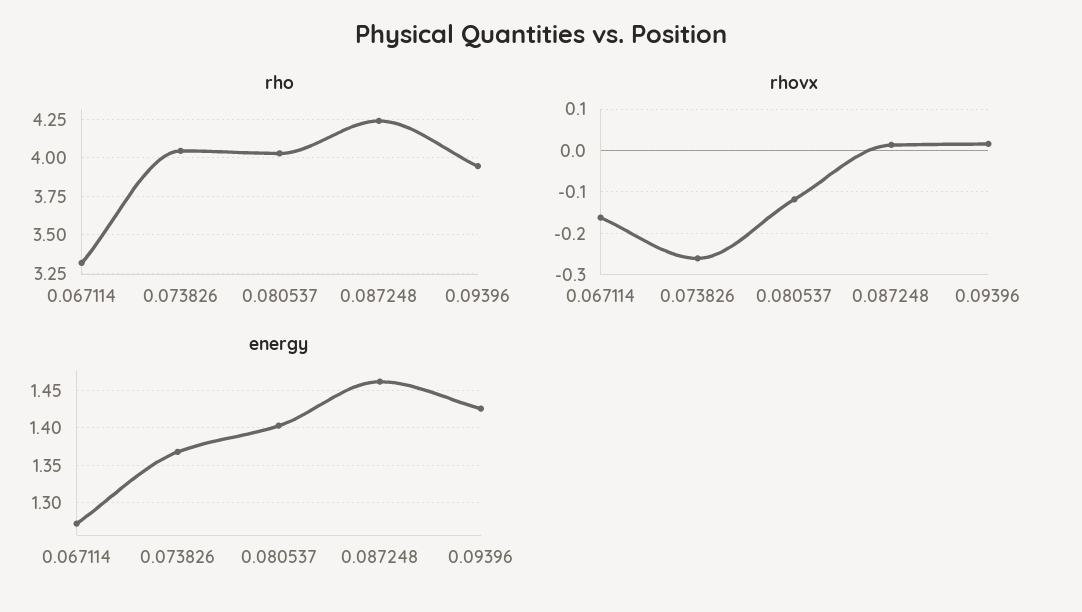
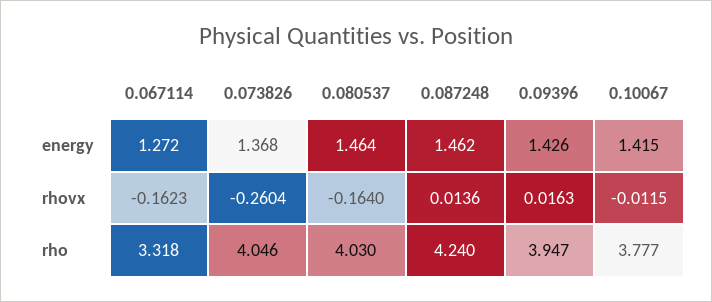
rhovx, 0.080537: -0.12 -> -0.164
energy, 0.080537: 1.4 -> 1.464
energy, 0.10067: none -> 1.415
rhovx, 0.10067: none -> -0.0115
rho, 0.10067: none -> 3.777

